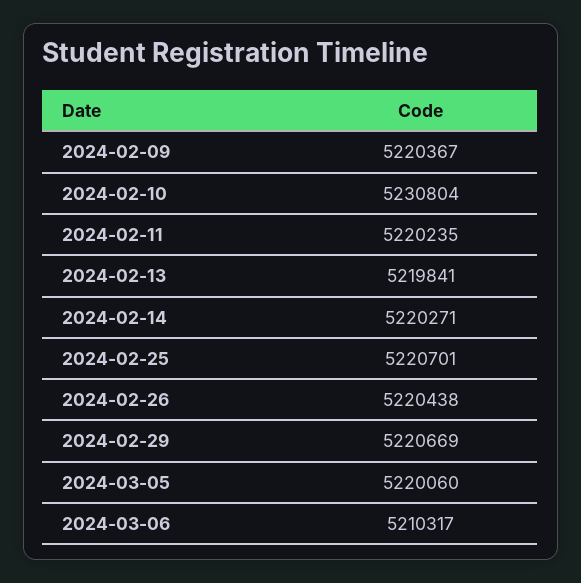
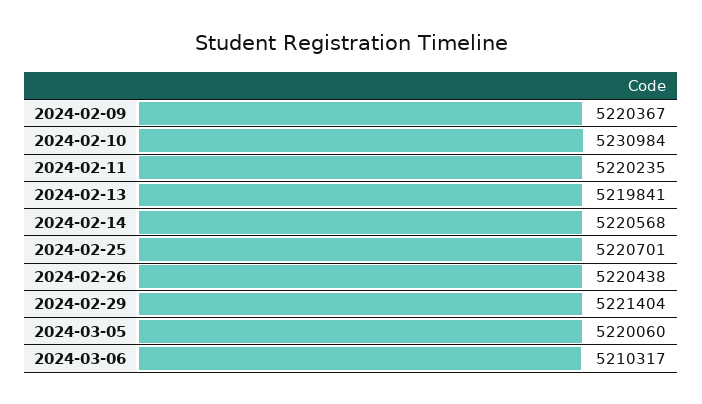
2024-02-10: 5230804 -> 5230984
2024-02-14: 5220271 -> 5220568
2024-02-29: 5220669 -> 5221404

